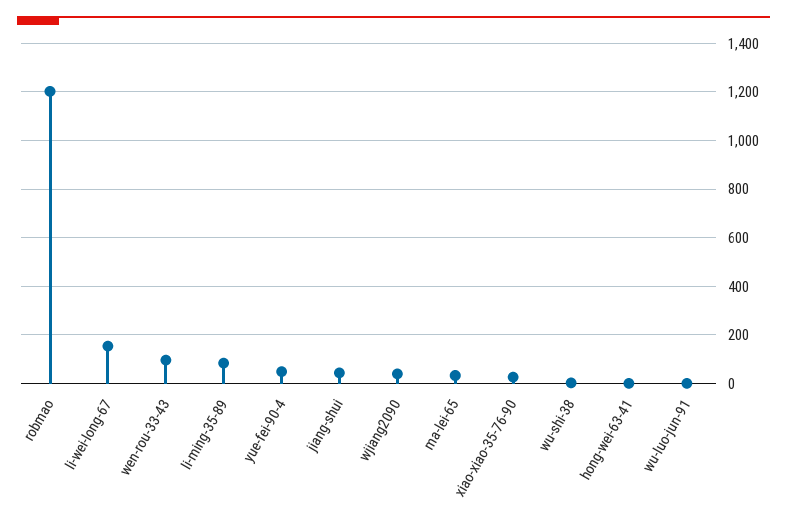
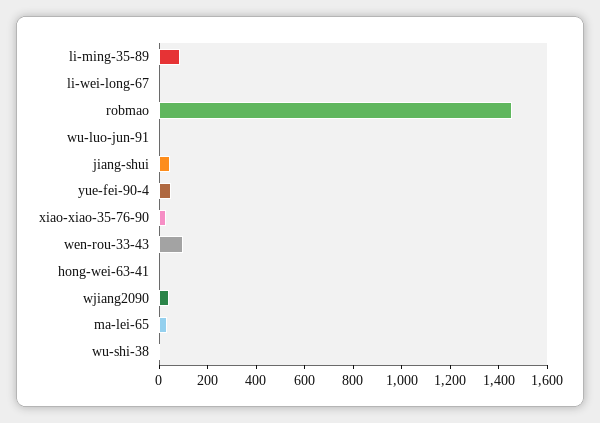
robmao: 1200 -> 1450
li-wei-long-67: 150 -> 0

